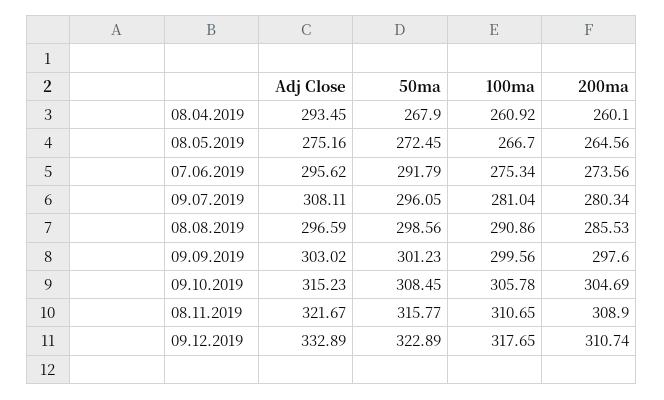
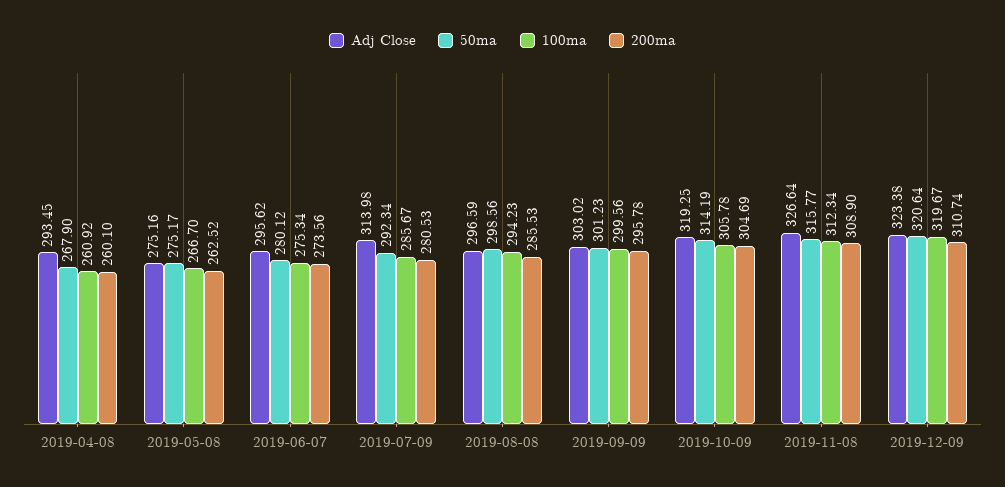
50ma, 08.05.2019: 272.45 -> 275.17
200ma, 08.05.2019: 264.56 -> 262.52
50ma, 07.06.2019: 291.79 -> 280.12
Adj Close, 09.07.2019: 308.11 -> 313.98
50ma, 09.07.2019: 296.05 -> 292.34
100ma, 09.07.2019: 281.04 -> 285.67
200ma, 09.07.2019: 280.34 -> 280.53
100ma, 08.08.2019: 290.86 -> 294.23
200ma, 09.09.2019: 297.6 -> 295.78
Adj Close, 09.10.2019: 315.23 -> 319.25
50ma, 09.10.2019: 308.45 -> 314.19
Adj Close, 08.11.2019: 321.67 -> 326.64
100ma, 08.11.2019: 310.65 -> 312.34
Adj Close, 09.12.2019: 332.89 -> 323.38
50ma, 09.12.2019: 322.89 -> 320.64
100ma, 09.12.2019: 317.65 -> 319.67

